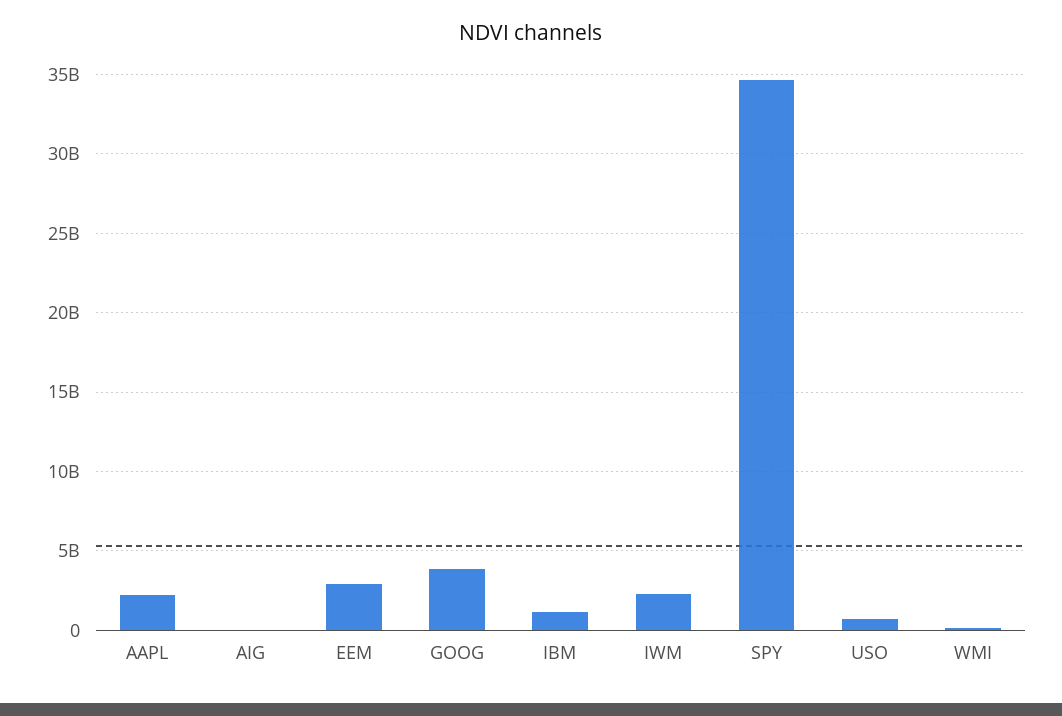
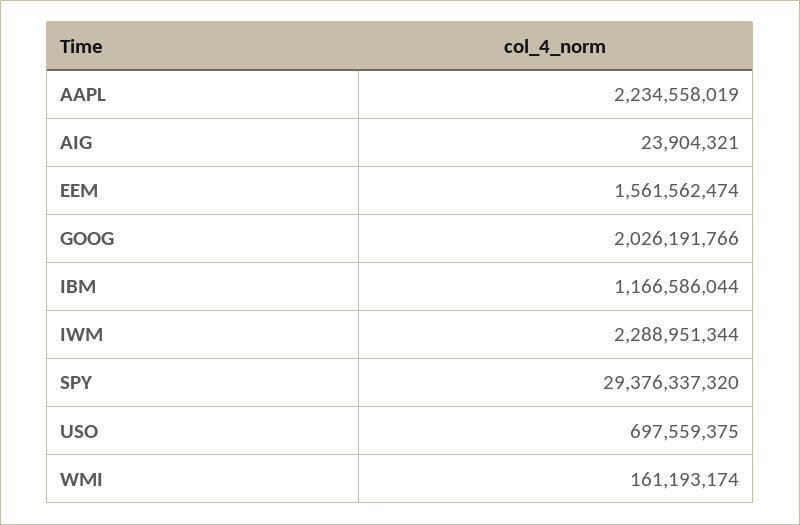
EEM: 3000000000 -> 1561562474
GOOG: 4000000000 -> 2026191766
SPY: 34500000000 -> 29376337320

